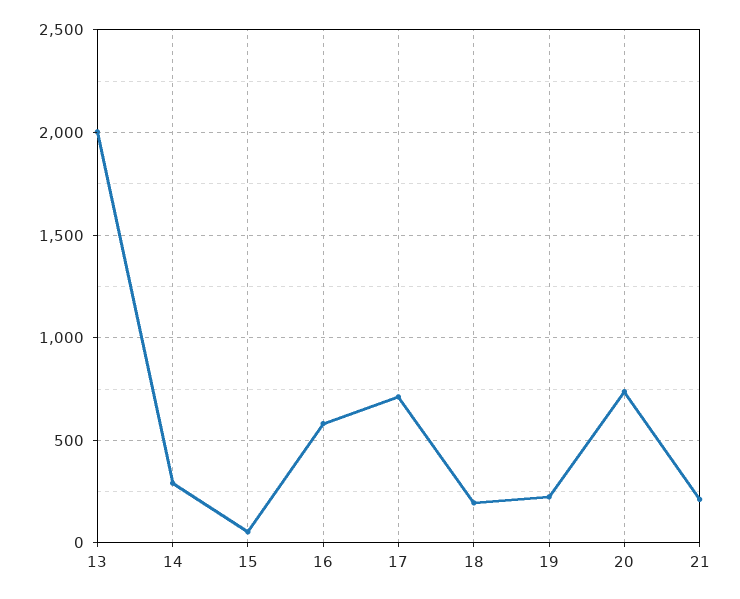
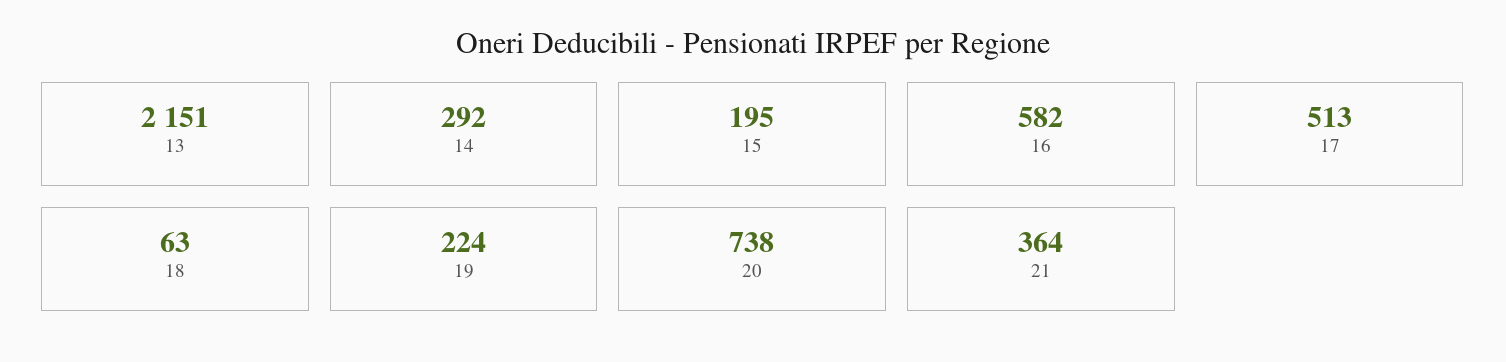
13: 2000 -> 2151
15: 50 -> 195
17: 700 -> 513
18: 200 -> 63
21: 200 -> 364

